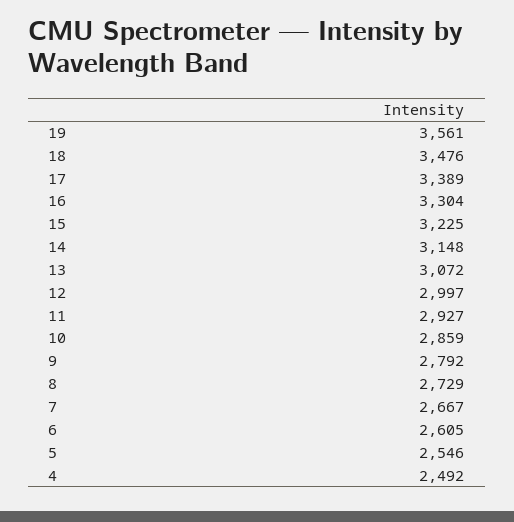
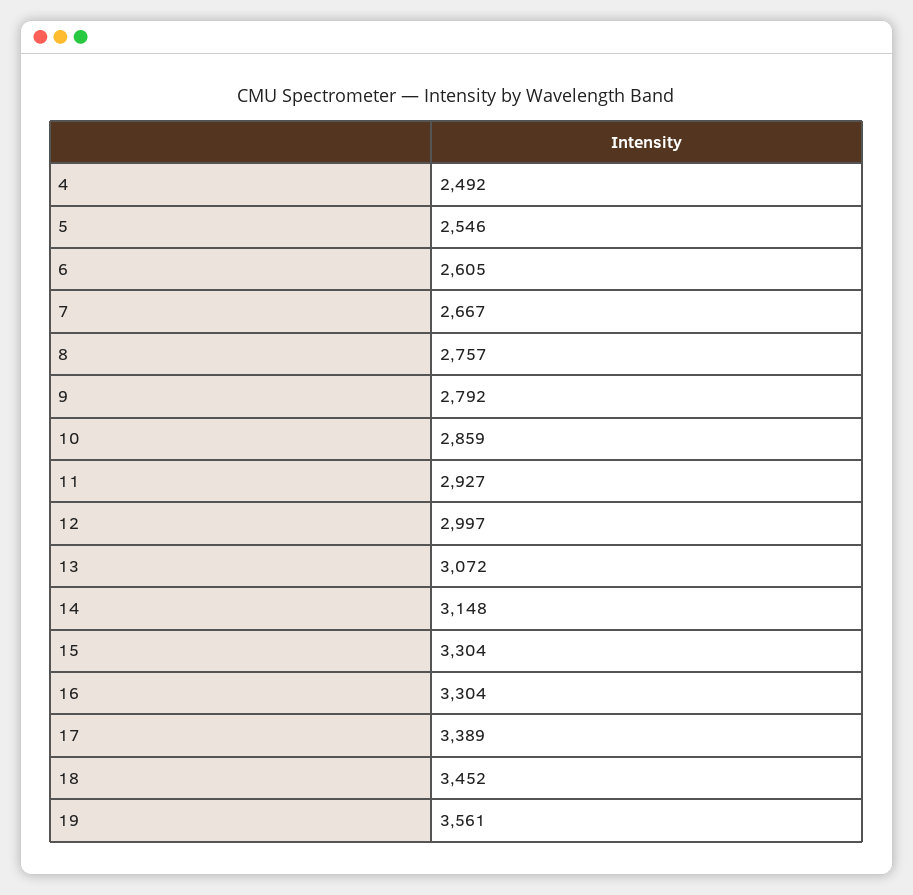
18: 3476 -> 3452
15: 3225 -> 3304
8: 2729 -> 2757

